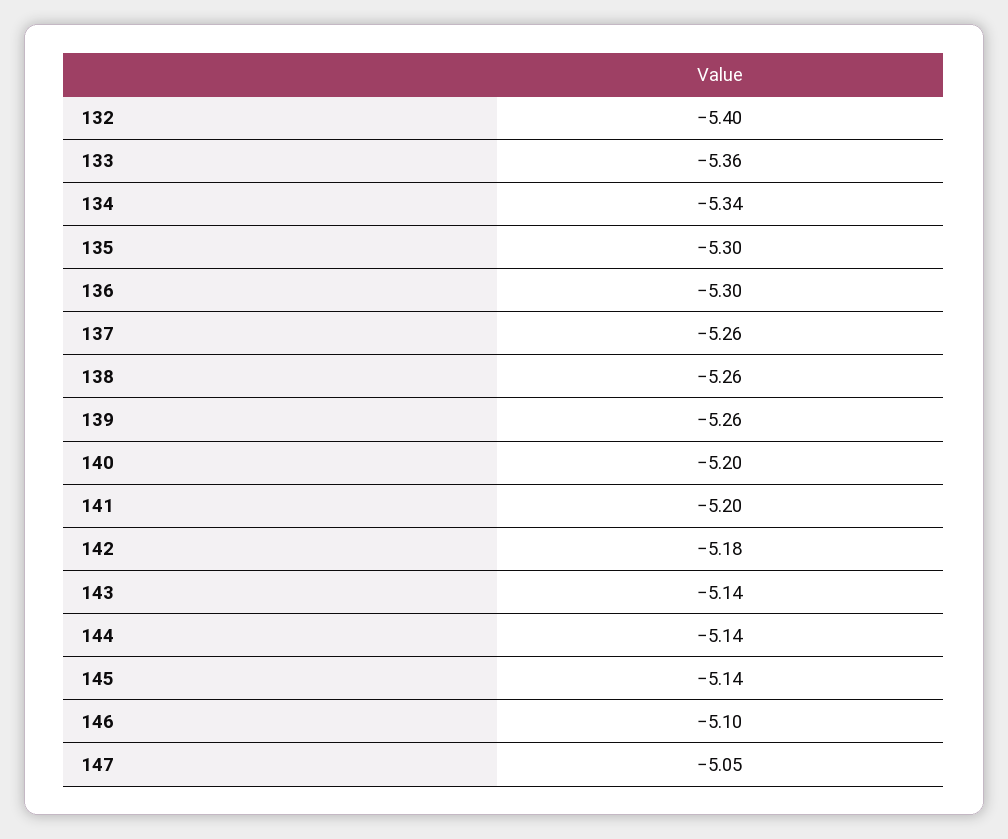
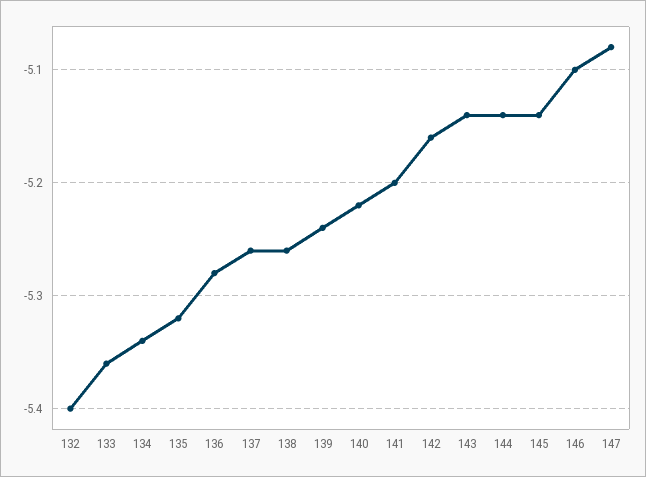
135: -5.3 -> -5.32
136: -5.3 -> -5.28
139: -5.26 -> -5.24
140: -5.2 -> -5.22
142: -5.18 -> -5.16
147: -5.05 -> -5.08

